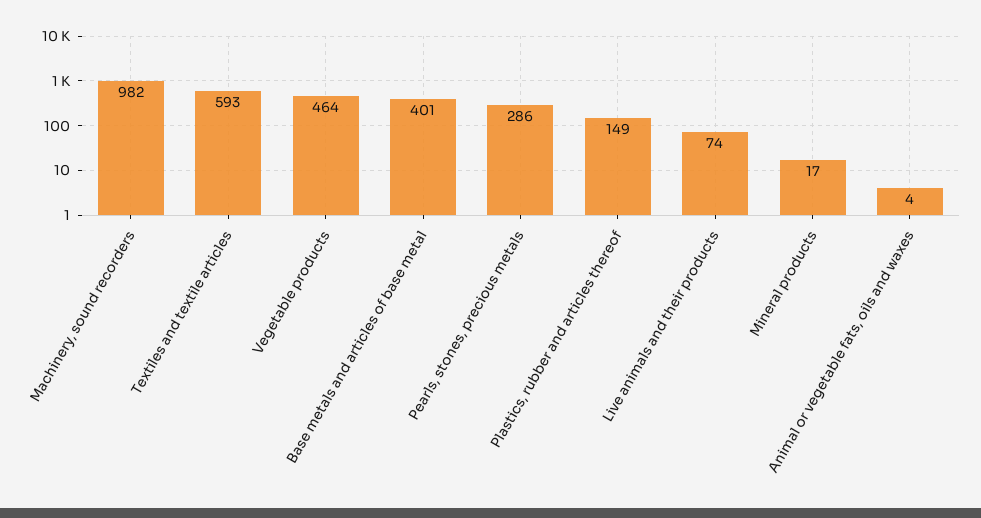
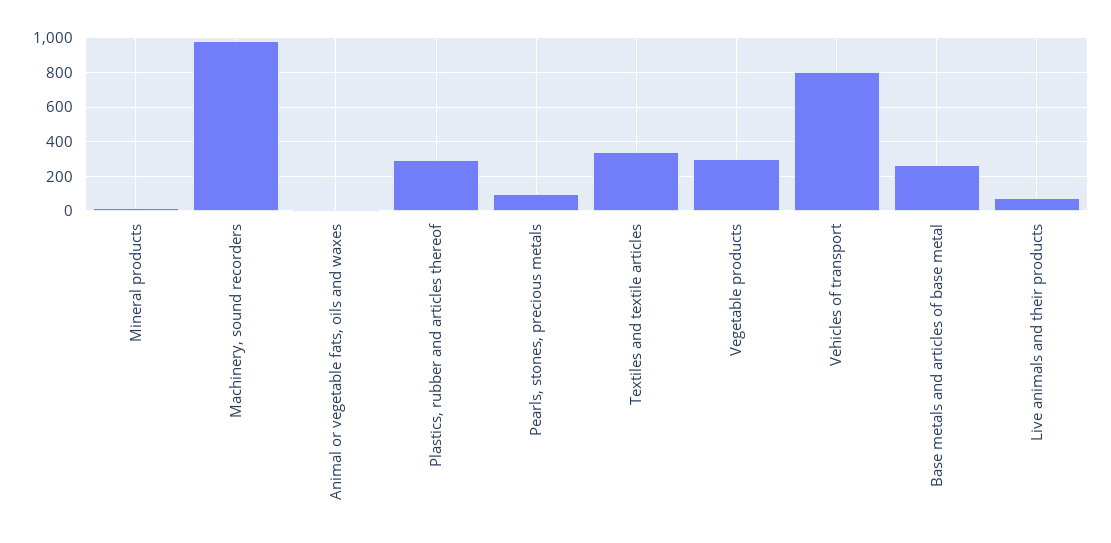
Textiles and textile articles: 593 -> 350
Vegetable products: 464 -> 300
Base metals and articles of base metal: 401 -> 250
Pearls, stones, precious metals: 286 -> 100
Plastics, rubber and articles thereof: 149 -> 300
Vehicles of transport: none -> 800

